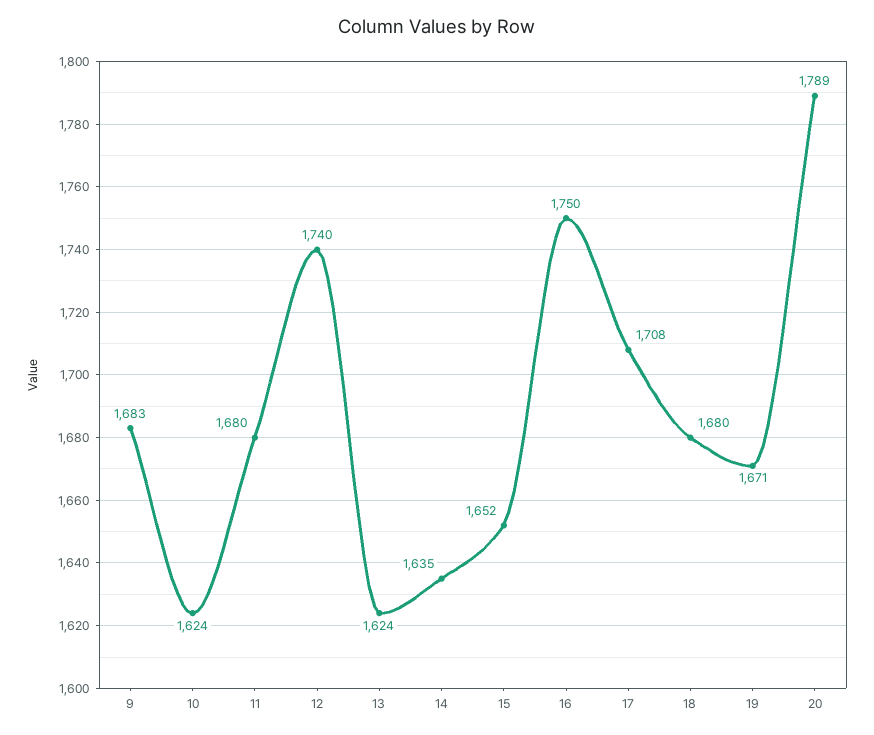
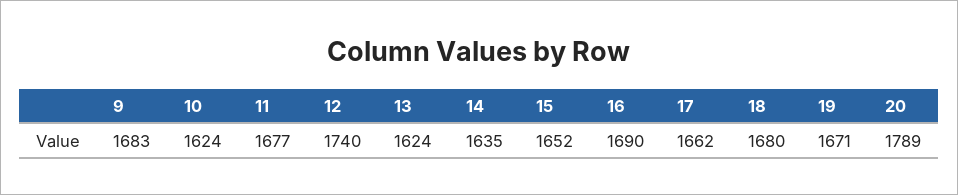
11: 1680 -> 1677
16: 1750 -> 1690
17: 1708 -> 1662

